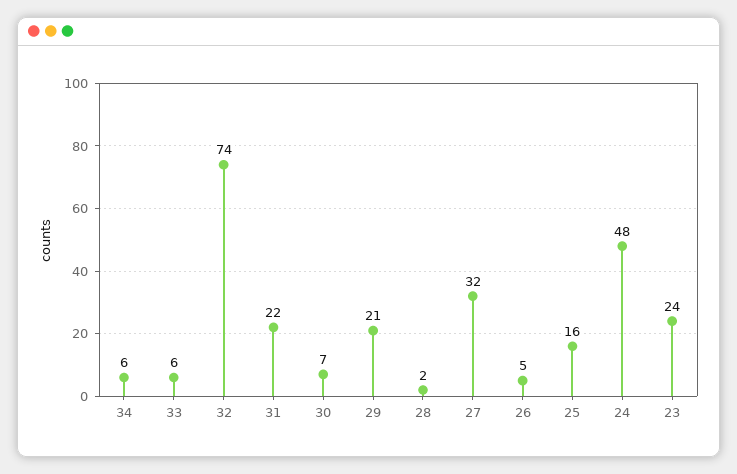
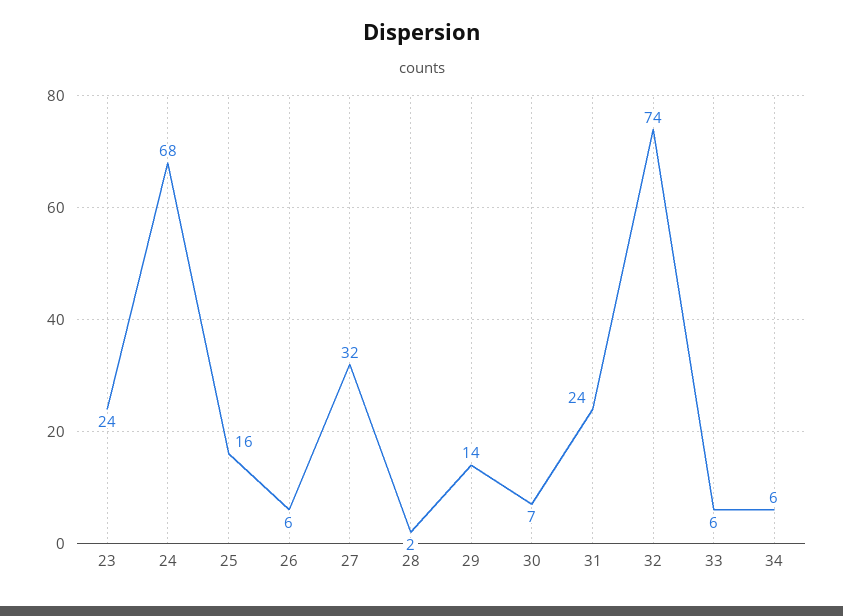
31: 22 -> 24
29: 21 -> 14
26: 5 -> 6
24: 48 -> 68

